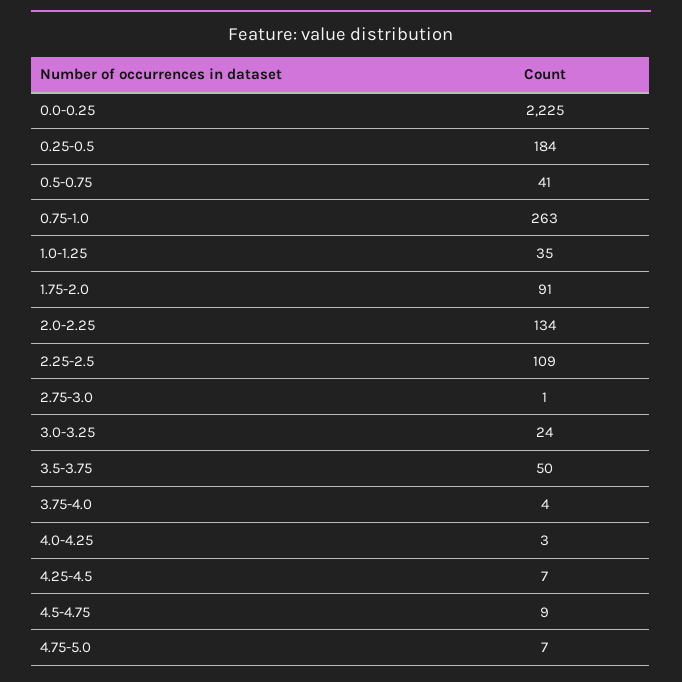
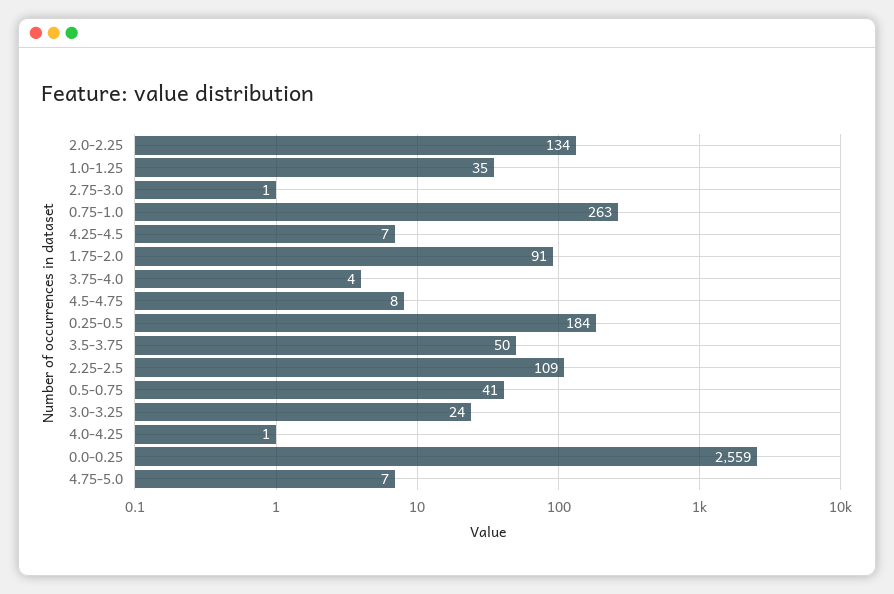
0.0-0.25: 2225 -> 2559
4.0-4.25: 3 -> 1
4.5-4.75: 9 -> 8

